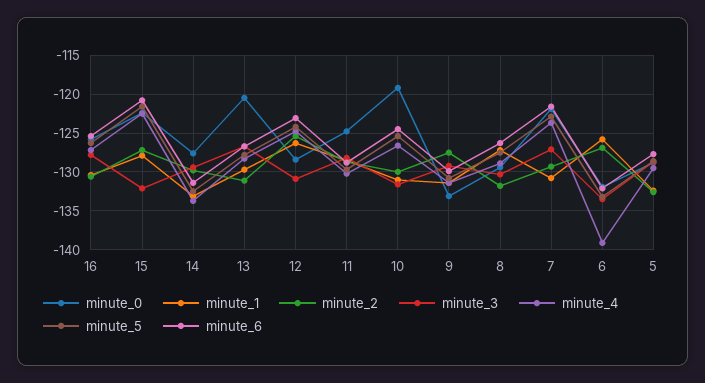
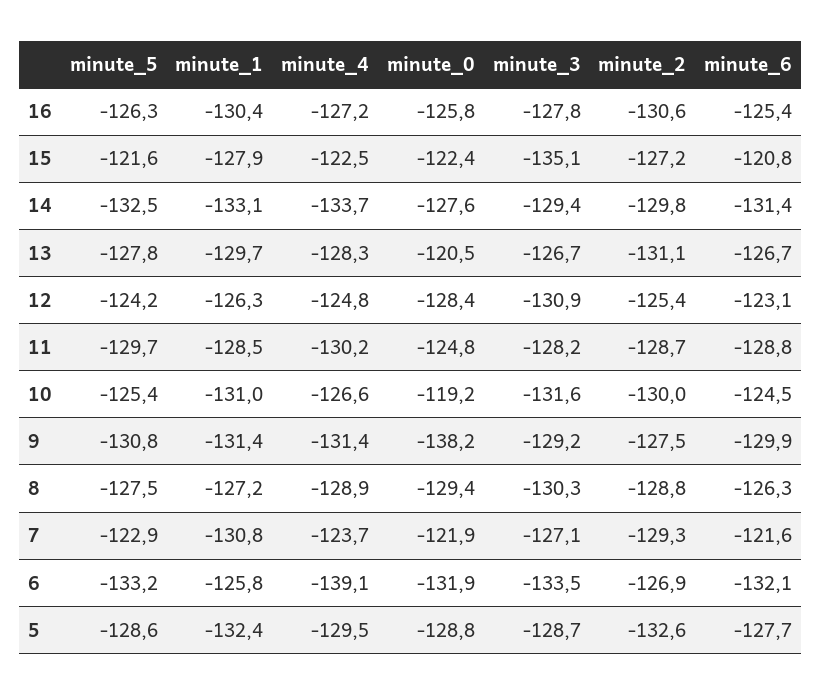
minute_3, 15: -132 -> -135.1
minute_0, 9: -133 -> -138.2
minute_2, 8: -132 -> -128.8

